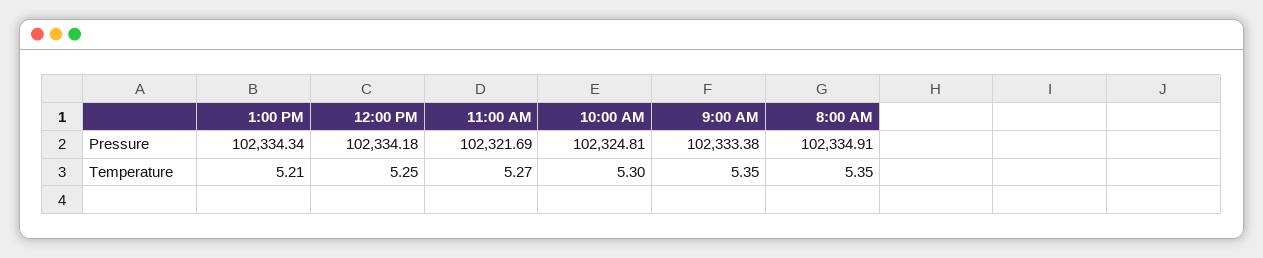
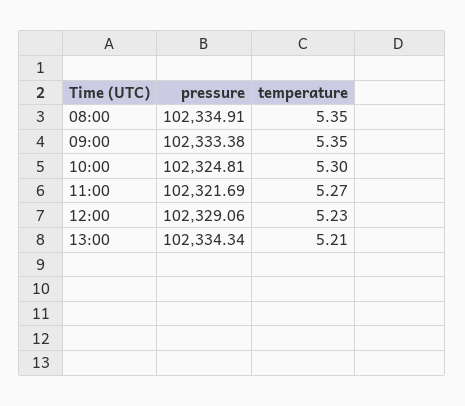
12:00 PM, Pressure: 102334.18 -> 102329.06
12:00 PM, Temperature: 5.25 -> 5.23

